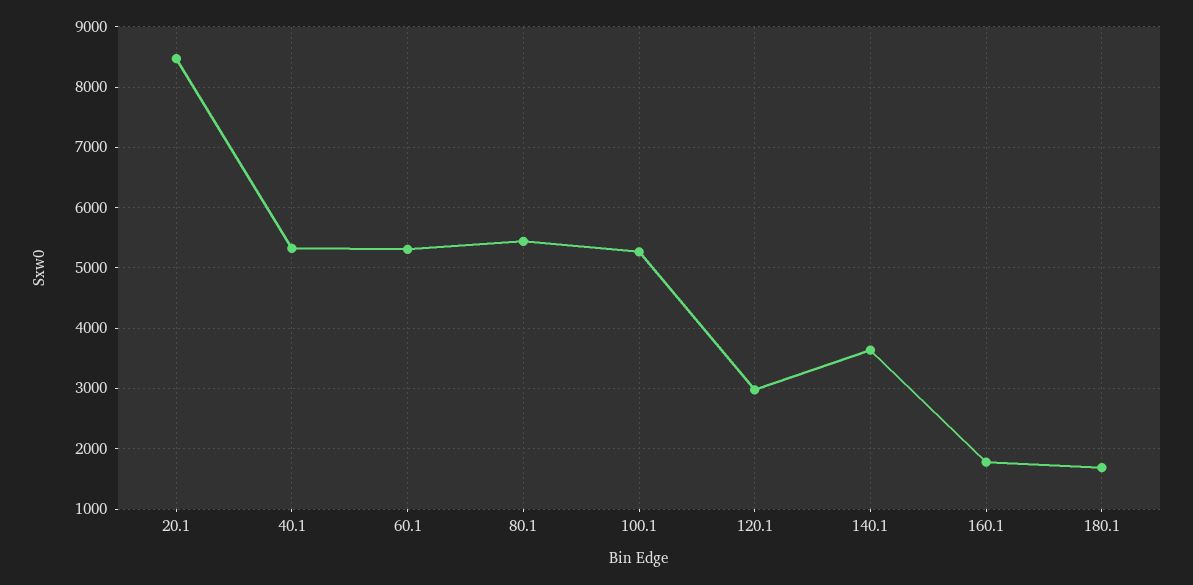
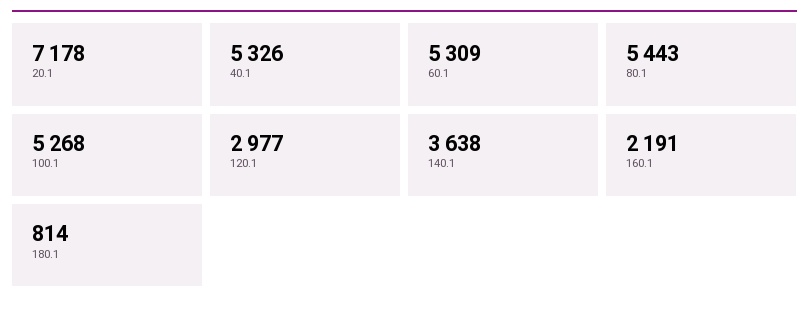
20.1: 8500 -> 7178
160.1: 1800 -> 2191
180.1: 1700 -> 814

